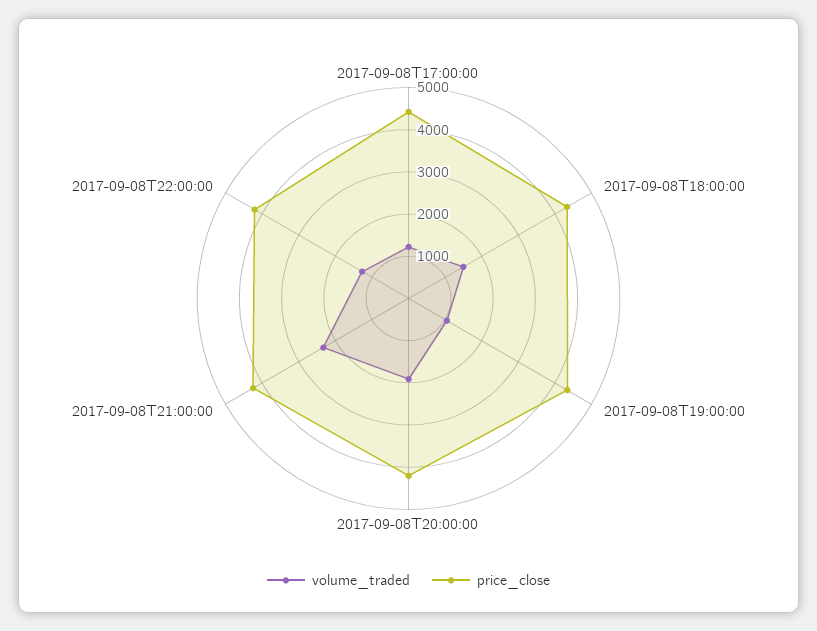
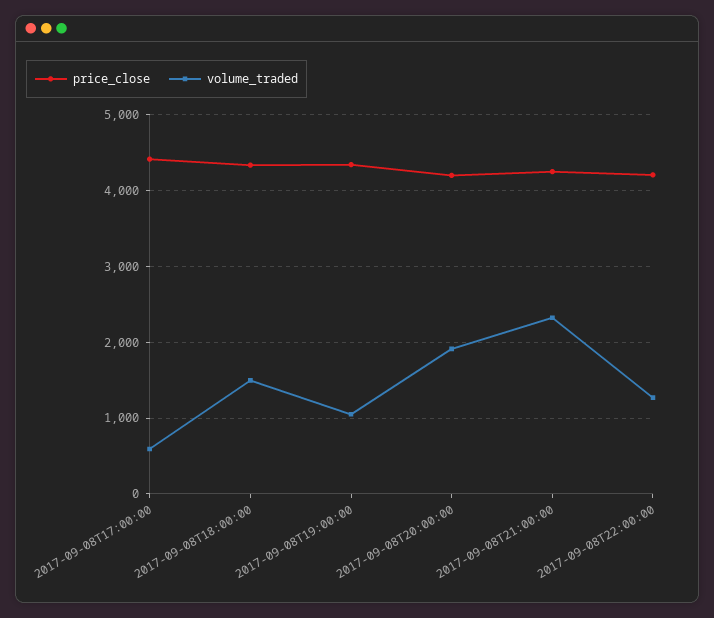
volume_traded, 2017-09-08T17:00:00: 1200 -> 600

